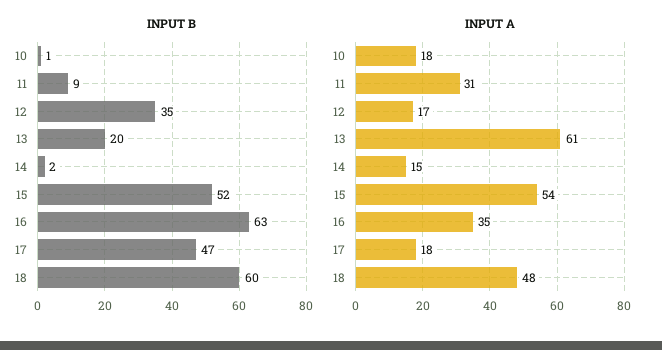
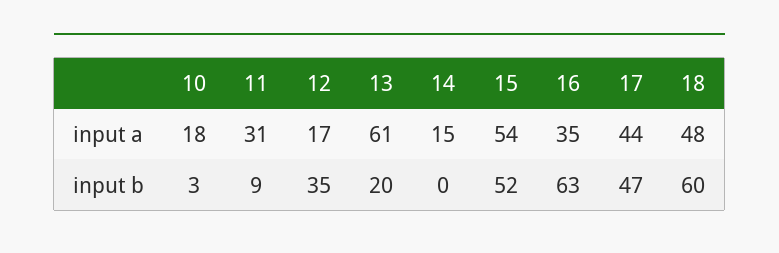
INPUT B, 10: 1 -> 3
INPUT B, 14: 2 -> 0
INPUT A, 17: 18 -> 44

